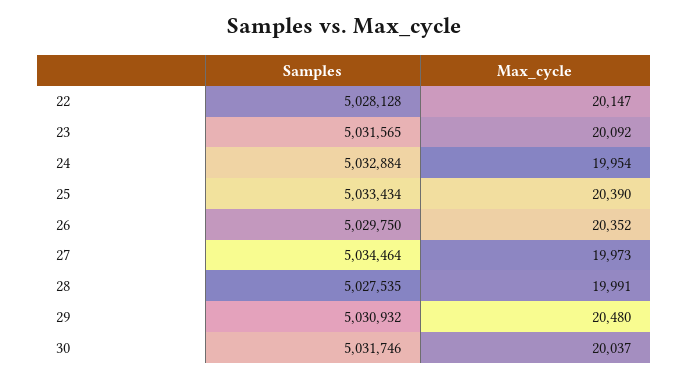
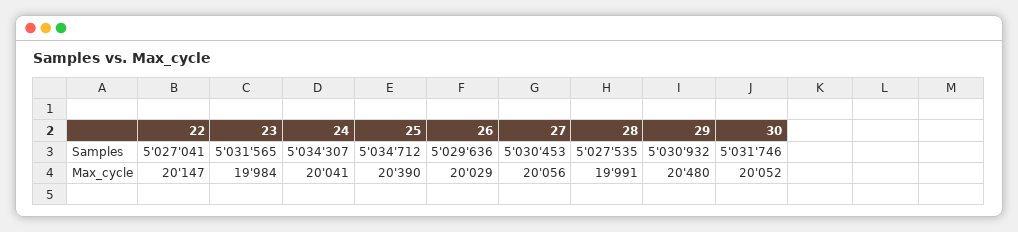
Samples, 22: 5028128 -> 5027041
Max_cycle, 23: 20092 -> 19984
Samples, 24: 5032884 -> 5034307
Max_cycle, 24: 19954 -> 20041
Samples, 25: 5033434 -> 5034712
Samples, 26: 5029750 -> 5029636
Max_cycle, 26: 20352 -> 20029
Samples, 27: 5034464 -> 5030453
Max_cycle, 27: 19973 -> 20056
Max_cycle, 30: 20037 -> 20052

